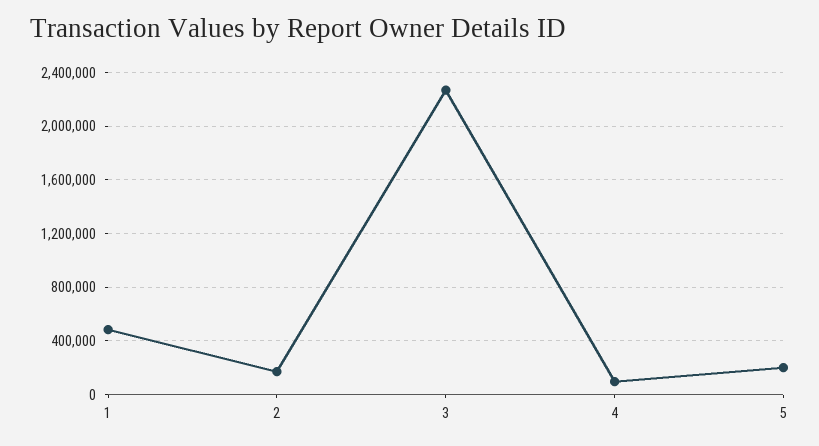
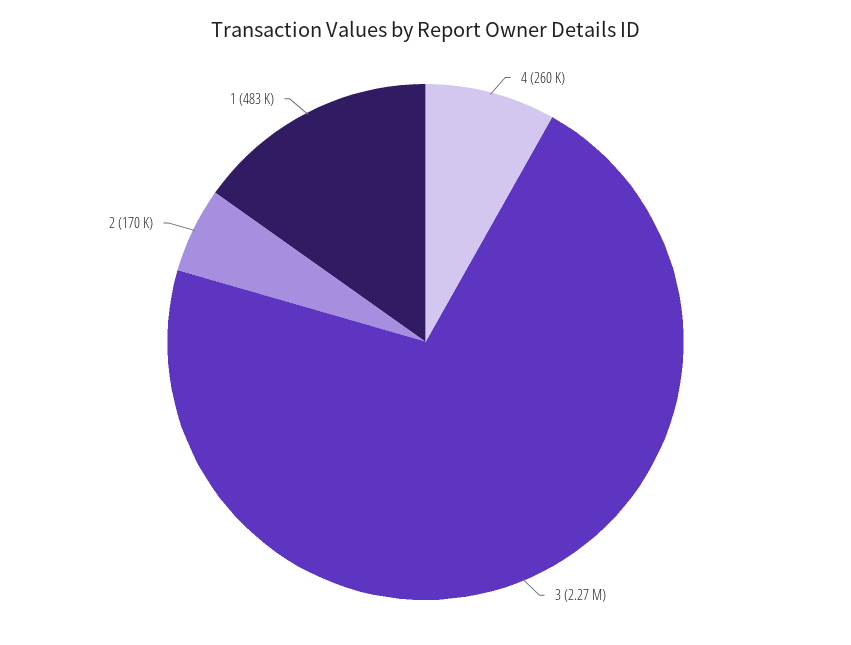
4: 100000 -> 260000
5: 200000 -> none

